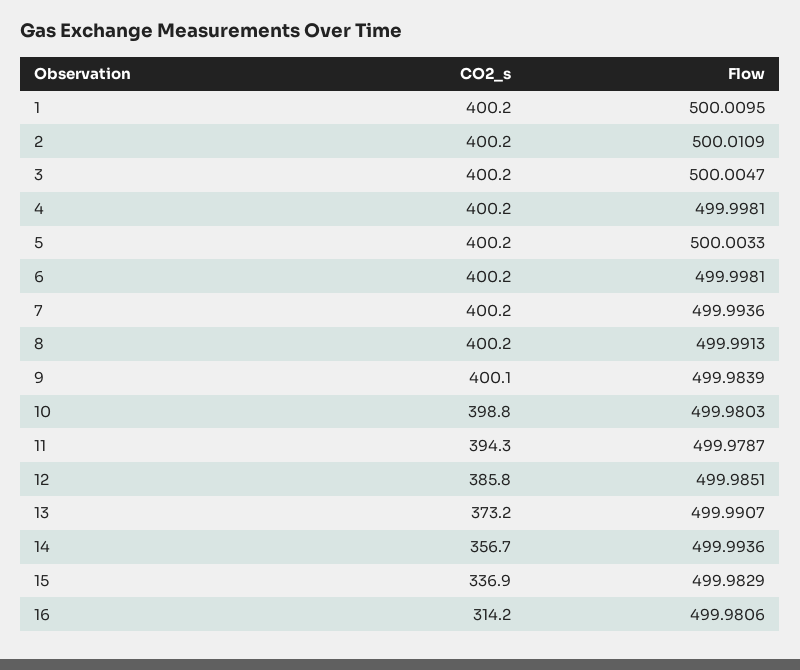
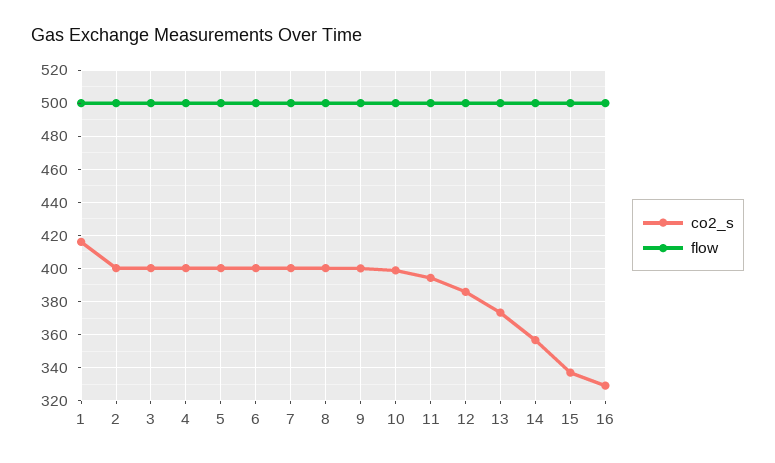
CO2_s, 1: 400.2 -> 415
CO2_s, 16: 314.2 -> 330

